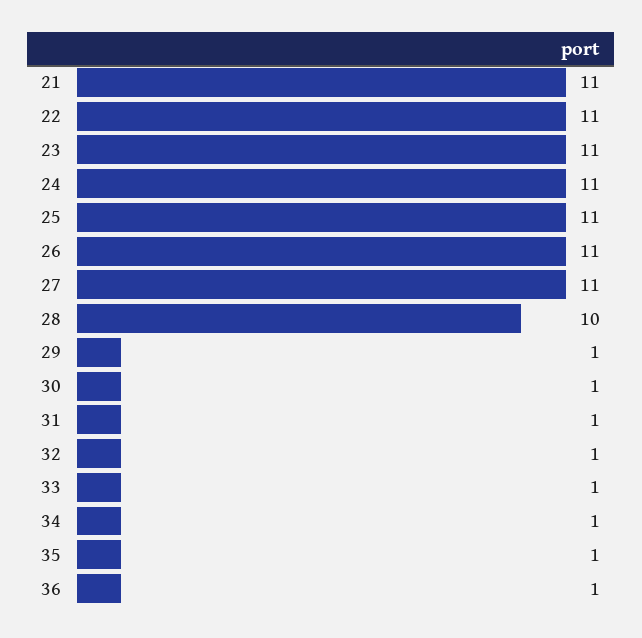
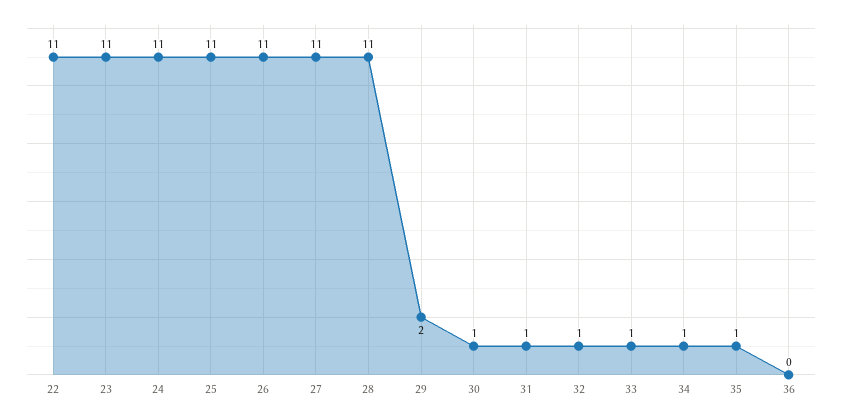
21: 11 -> none
28: 10 -> 11
29: 1 -> 2
36: 1 -> 0

